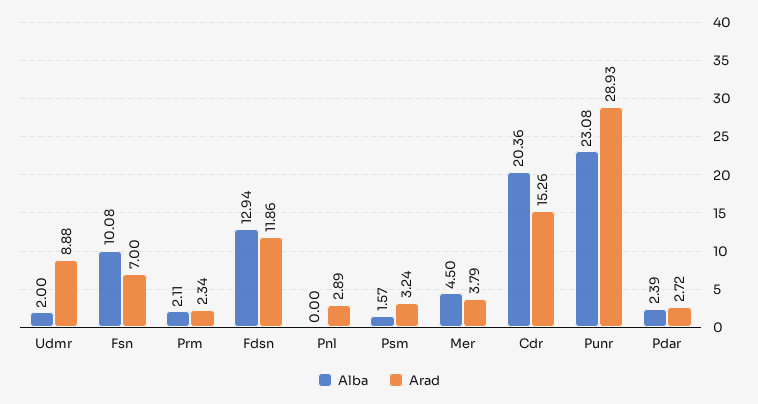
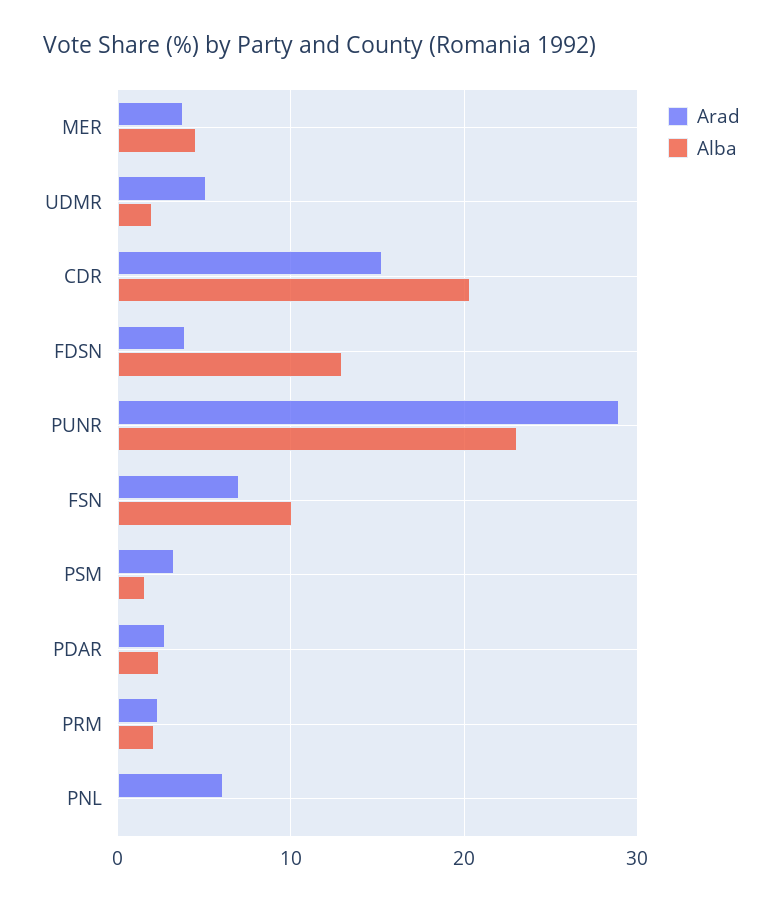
Arad, Udmr: 8.88 -> 5
Arad, Fdsn: 11.86 -> 4
Arad, Pnl: 2.89 -> 6

